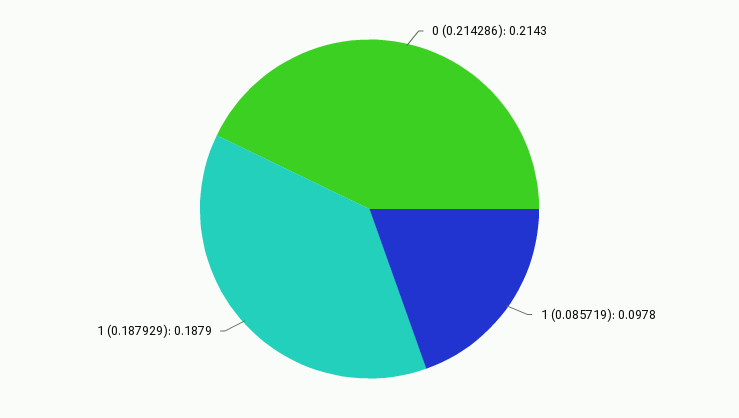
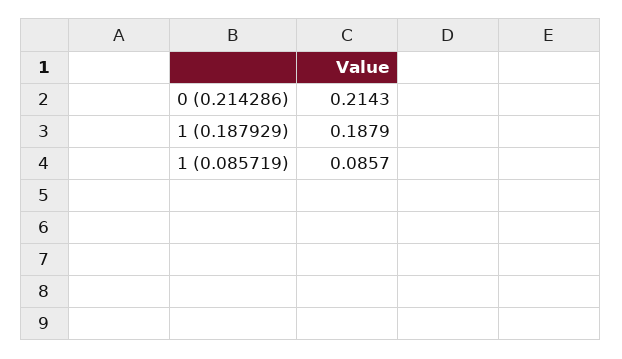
1 (0.085719): 0.0978 -> 0.0857

